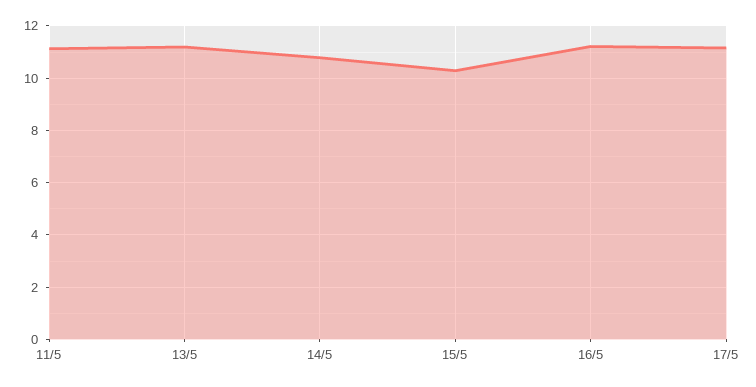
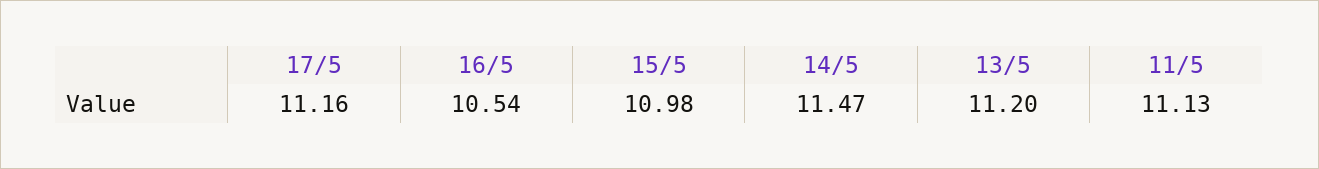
14/5: 10.75 -> 11.47
15/5: 10.25 -> 10.98
16/5: 11.25 -> 10.54

